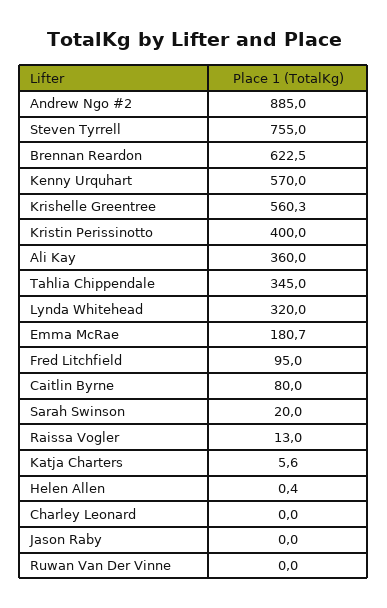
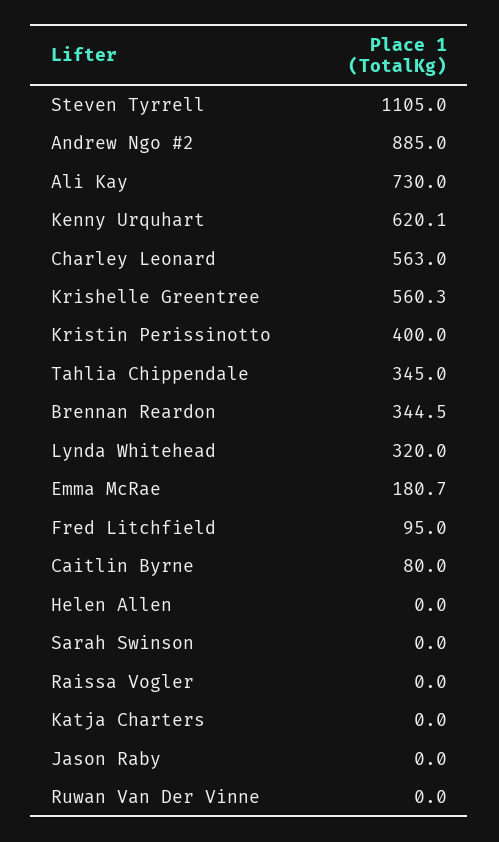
Steven Tyrrell: 755 -> 1105
Brennan Reardon: 622.5 -> 344.5
Kenny Urquhart: 570 -> 620.1
Ali Kay: 360 -> 730
Sarah Swinson: 20 -> 0
Raissa Vogler: 13 -> 0
Katja Charters: 5.6 -> 0
Helen Allen: 0.4 -> 0
Charley Leonard: 0 -> 563

